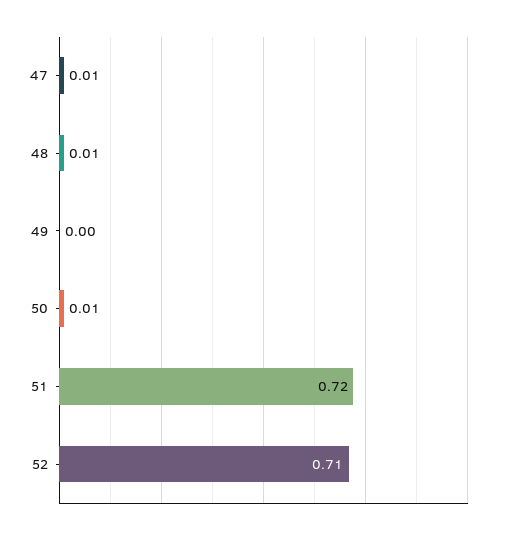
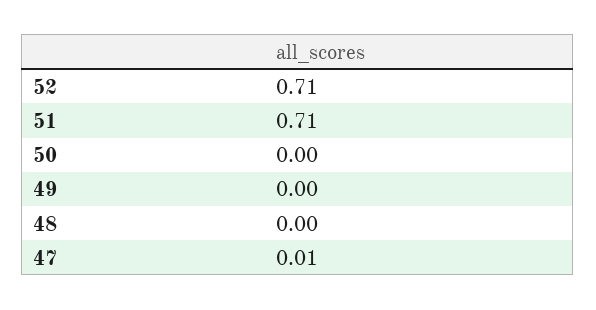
48: 0.01 -> 0
50: 0.01 -> 0
51: 0.72 -> 0.71

